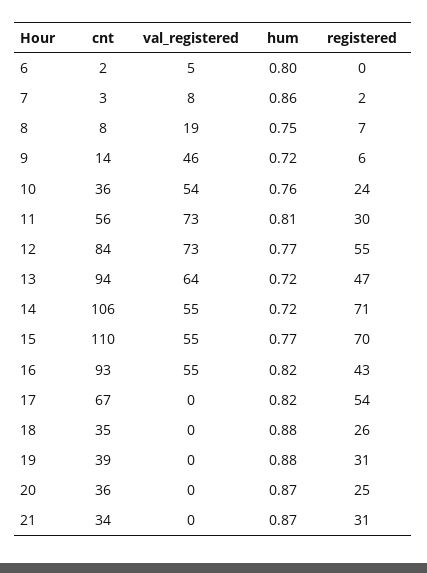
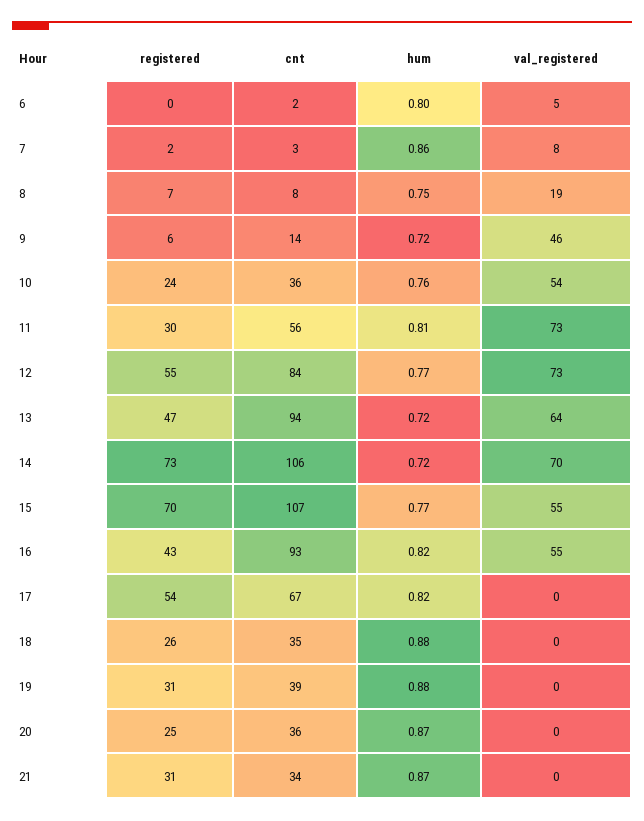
val_registered, 14: 55 -> 70
registered, 14: 71 -> 73
cnt, 15: 110 -> 107

